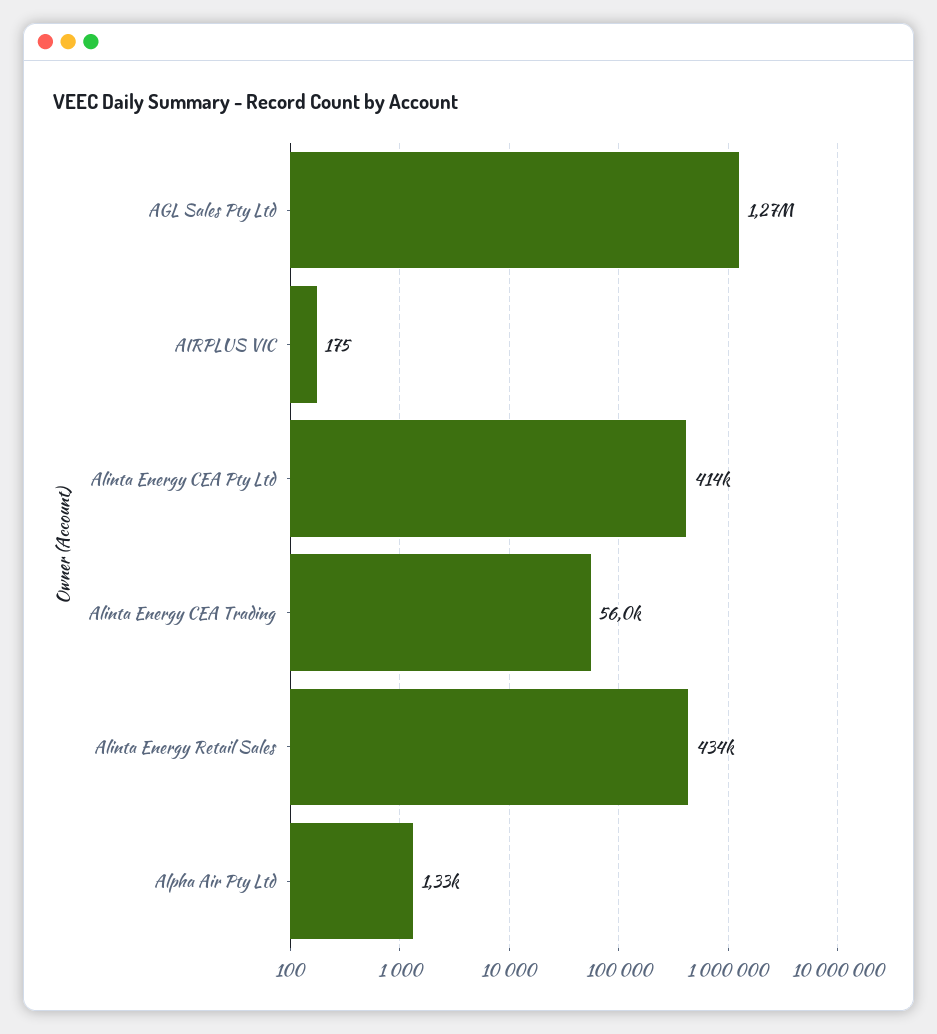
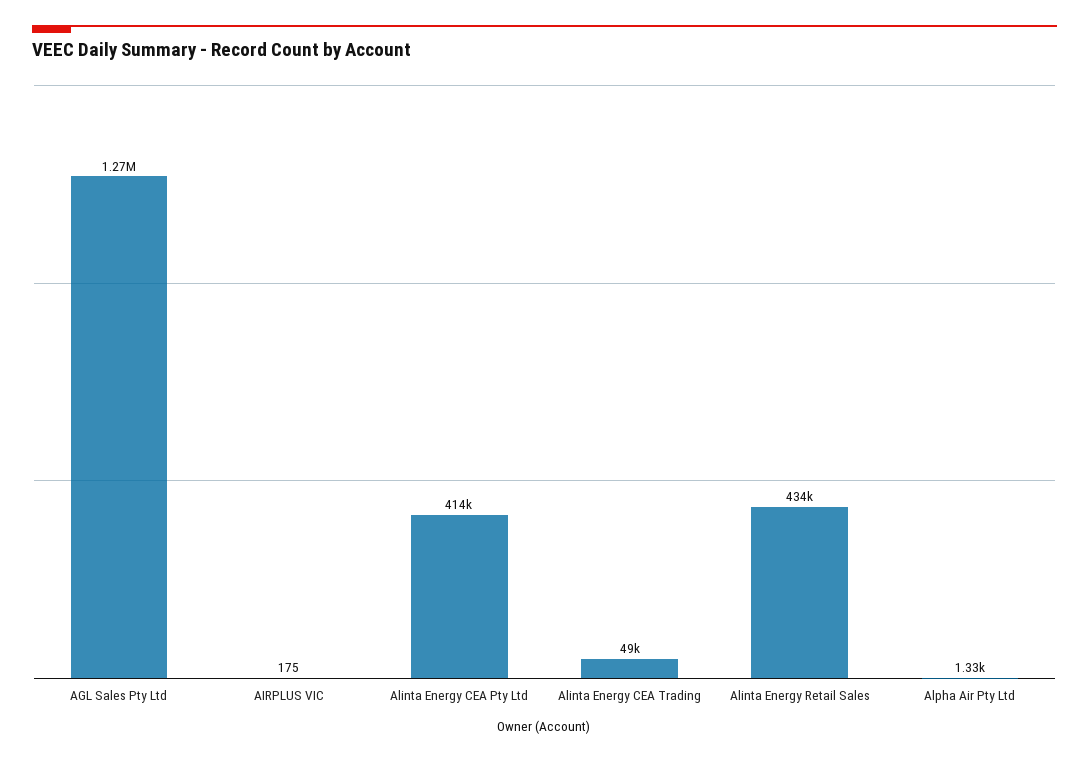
Alinta Energy CEA Trading: 56000 -> 49000

